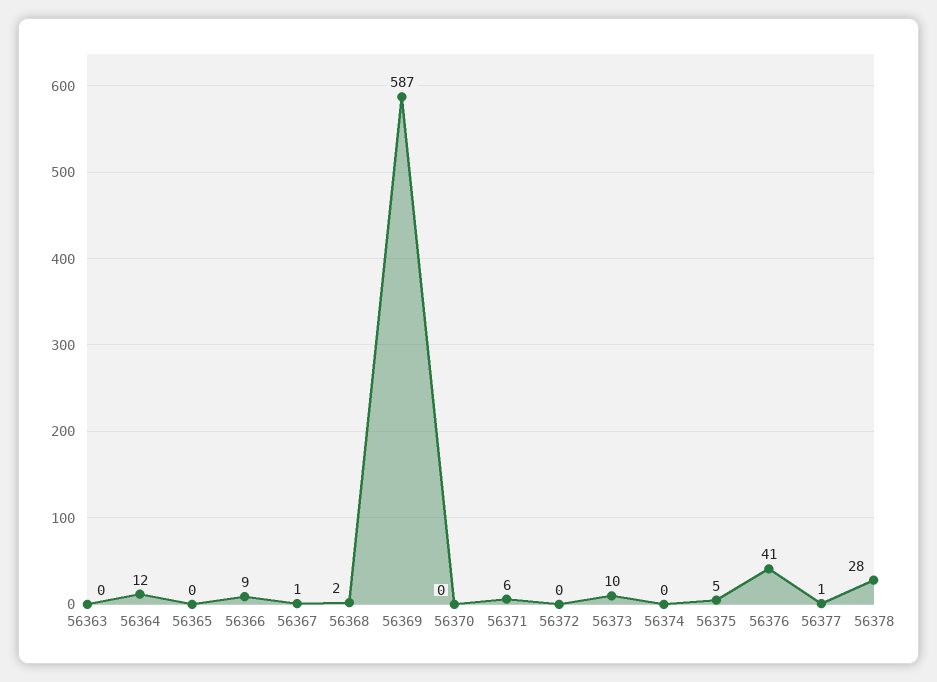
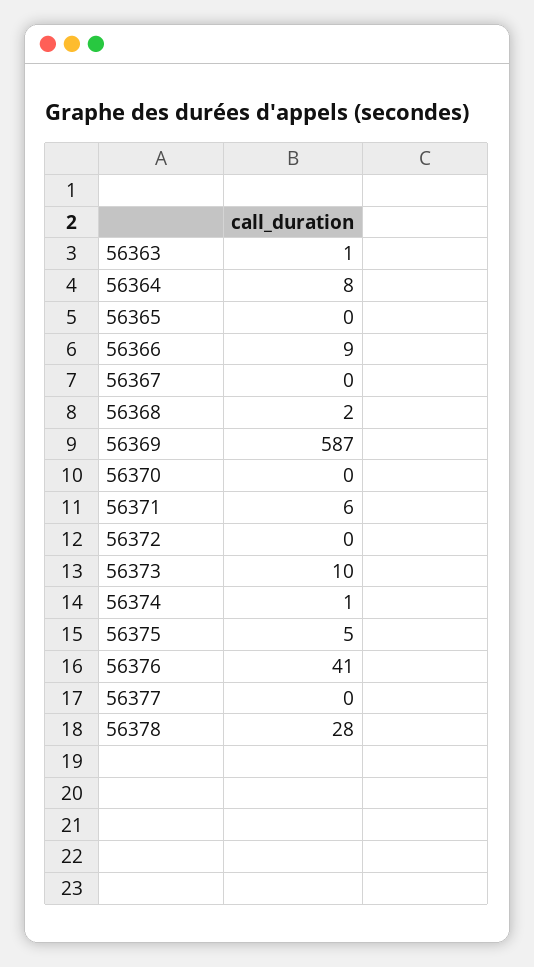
56363: 0 -> 1
56364: 12 -> 8
56367: 1 -> 0
56374: 0 -> 1
56377: 1 -> 0

